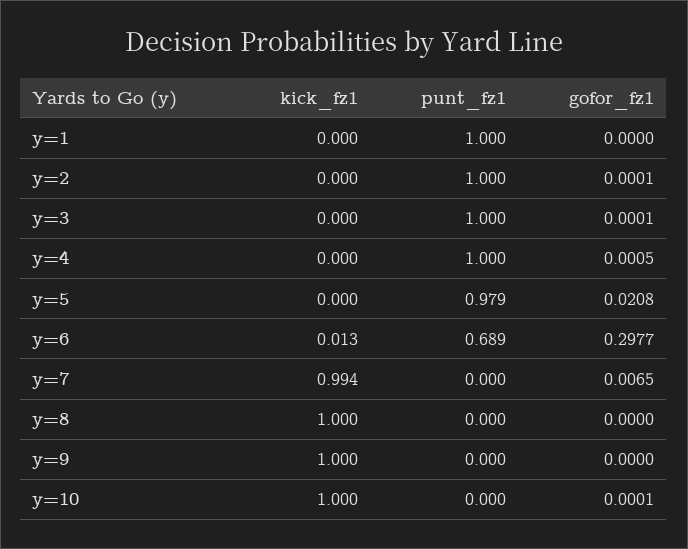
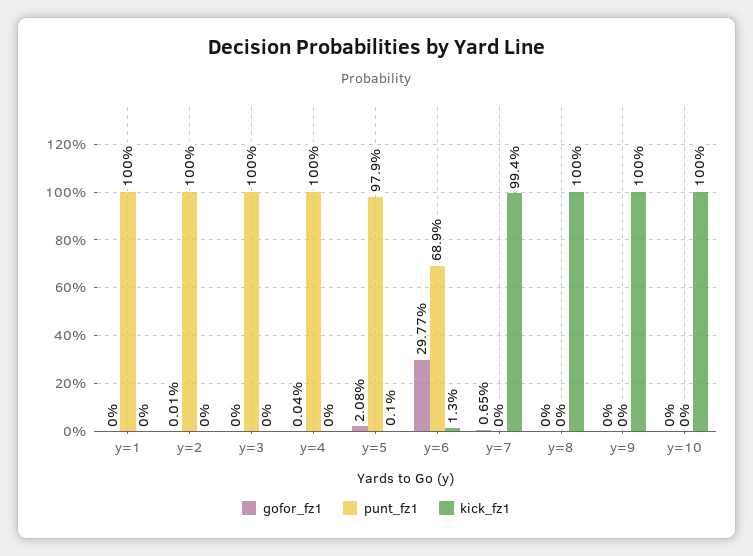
gofor_fz1, y=3: 0.0001 -> 0
gofor_fz1, y=4: 0.0005 -> 0.0004
kick_fz1, y=5: 0 -> 0.001
gofor_fz1, y=10: 0.0001 -> 0

